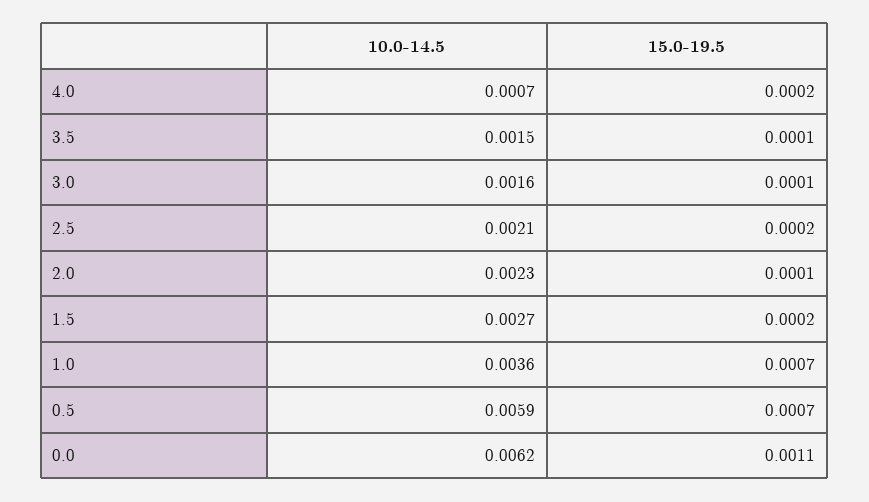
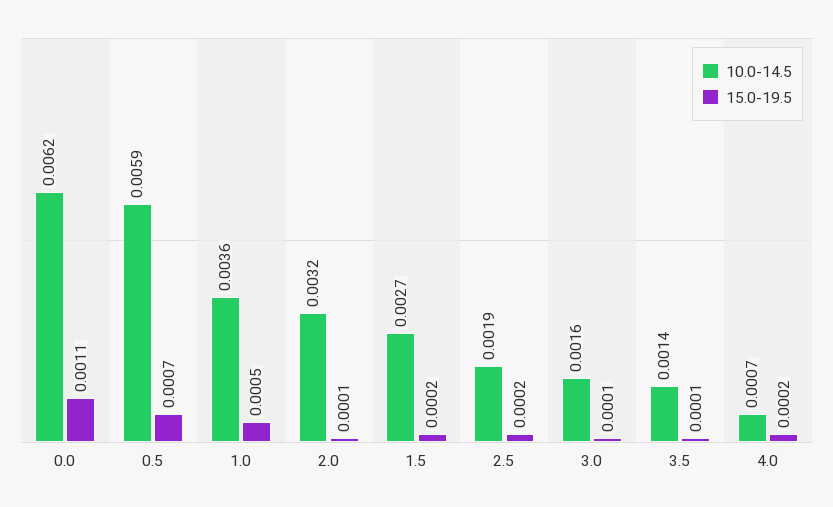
10.0-14.5, 3.5: 0.0015 -> 0.0014
10.0-14.5, 2.5: 0.0021 -> 0.0019
10.0-14.5, 2.0: 0.0023 -> 0.0032
15.0-19.5, 1.0: 0.0007 -> 0.0005

